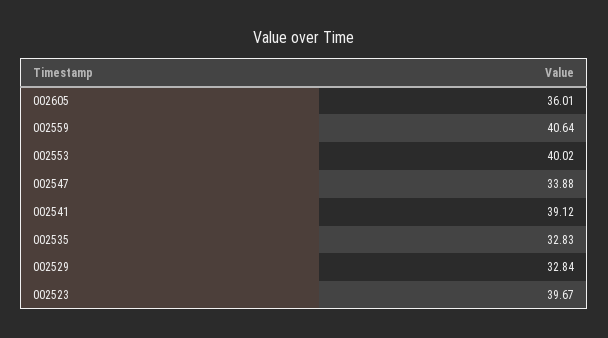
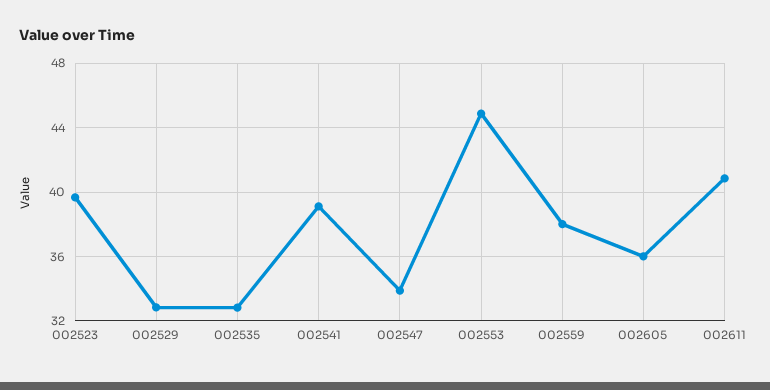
002559: 40.64 -> 38
002553: 40.02 -> 45
002611: none -> 41

